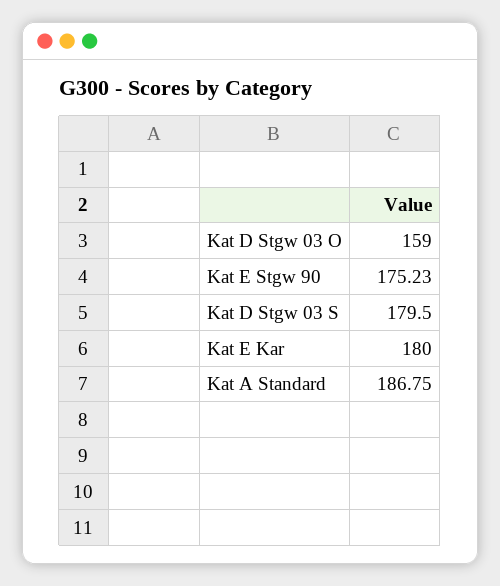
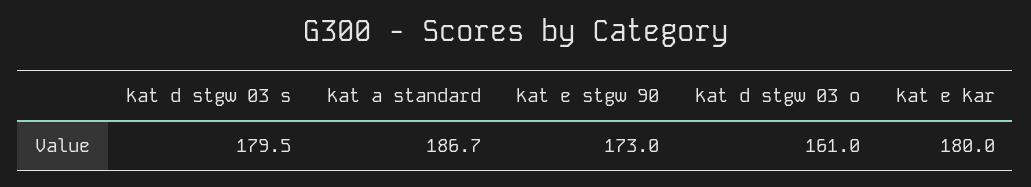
Kat D Stgw 03 O: 159 -> 161
Kat E Stgw 90: 175.23 -> 173
Kat A Standard: 186.75 -> 186.7

